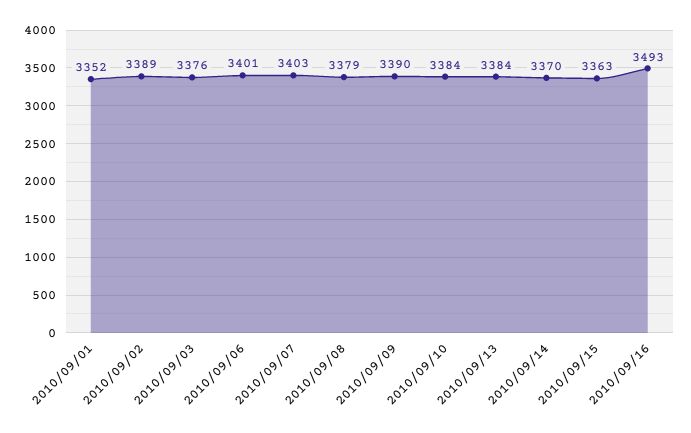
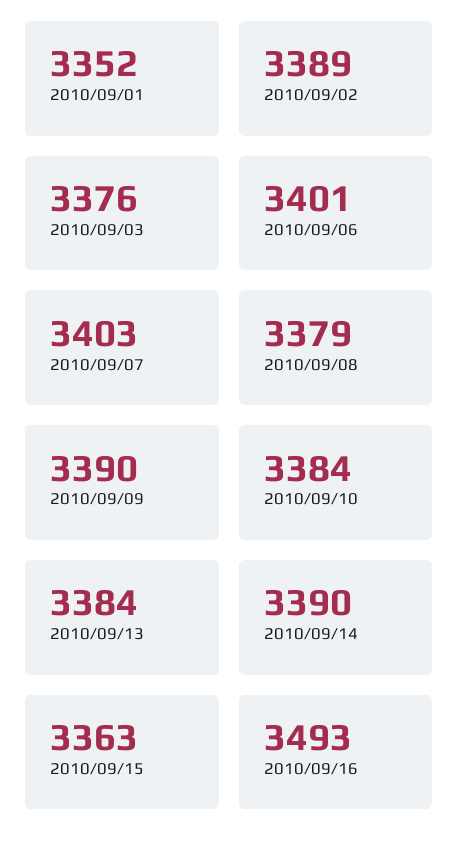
2010/09/14: 3370 -> 3390

